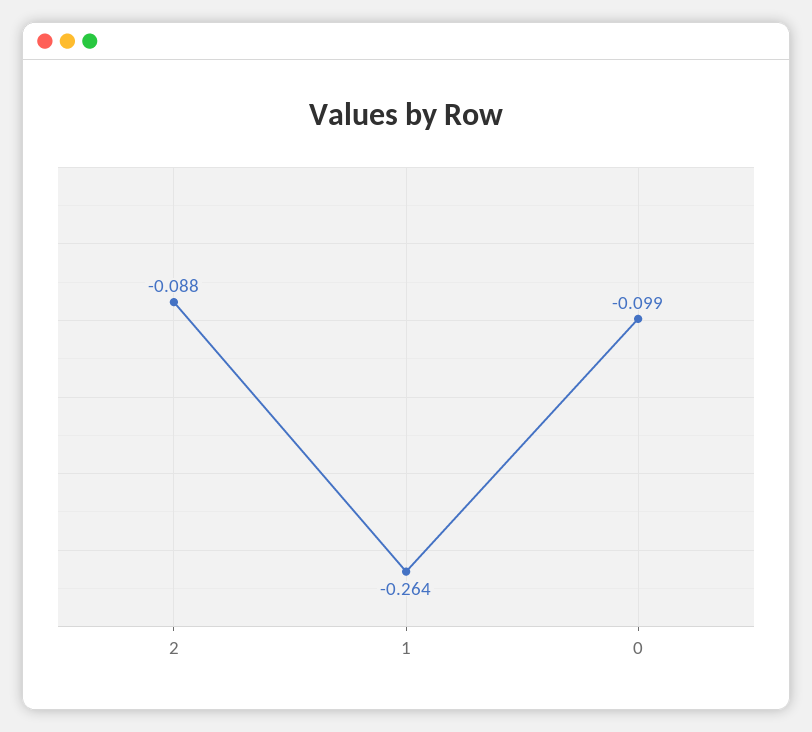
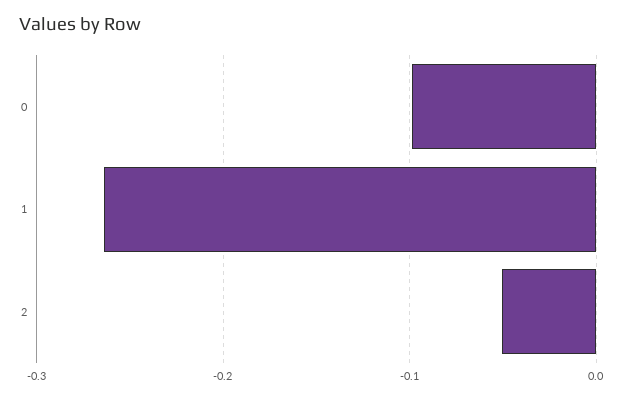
2: -0.088 -> -0.05

